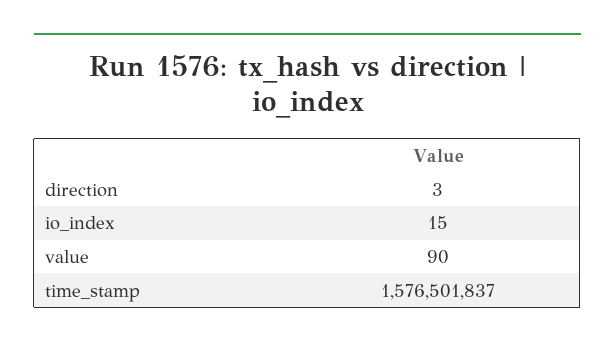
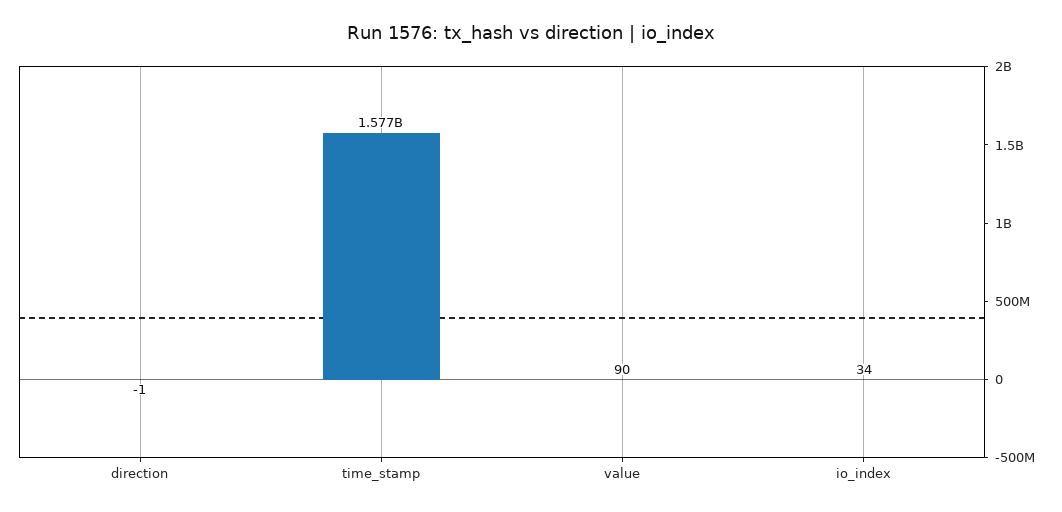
direction: 3 -> -1
io_index: 15 -> 34

